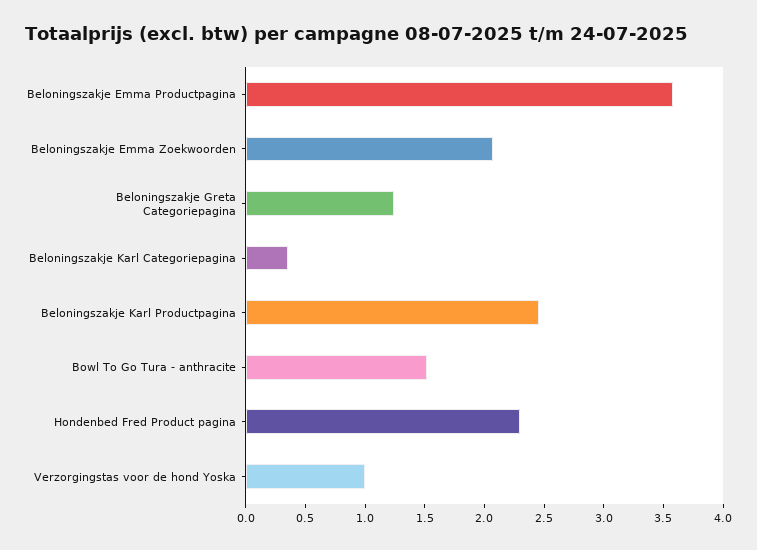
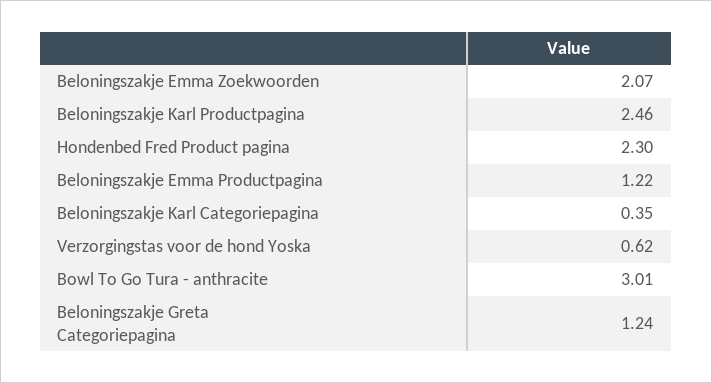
Beloningszakje Emma Productpagina: 3.6 -> 1.22
Bowl To Go Tura - anthracite: 1.5 -> 3.01
Verzorgingstas voor de hond Yoska: 1 -> 0.62

